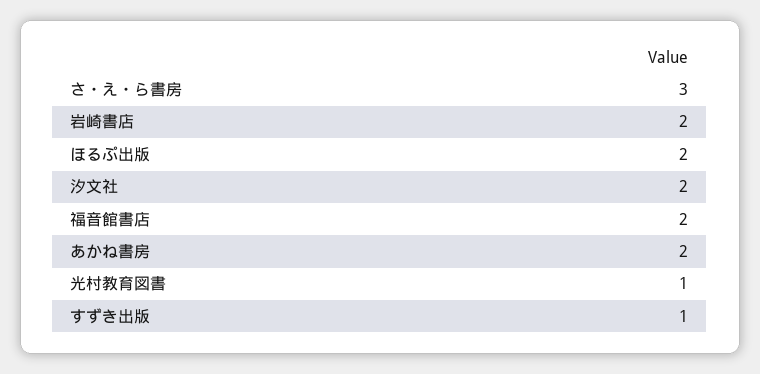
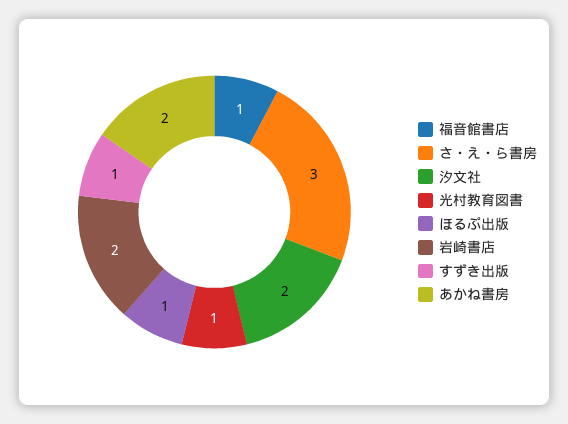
ほるぷ出版: 2 -> 1
福音館書店: 2 -> 1

